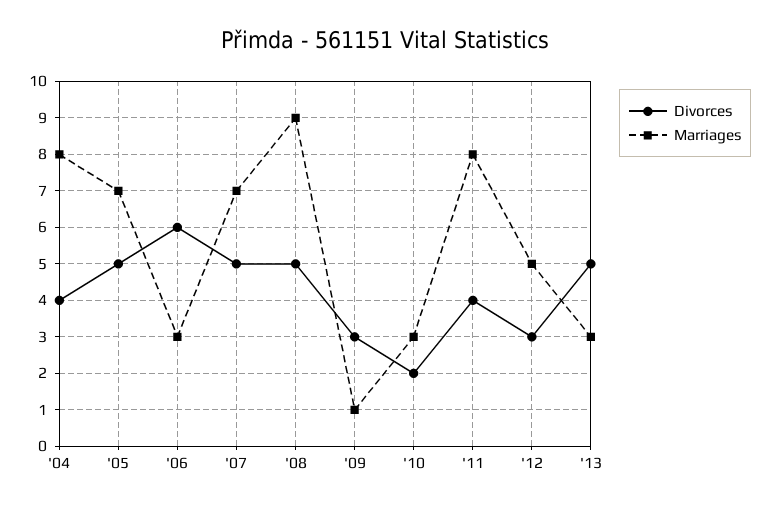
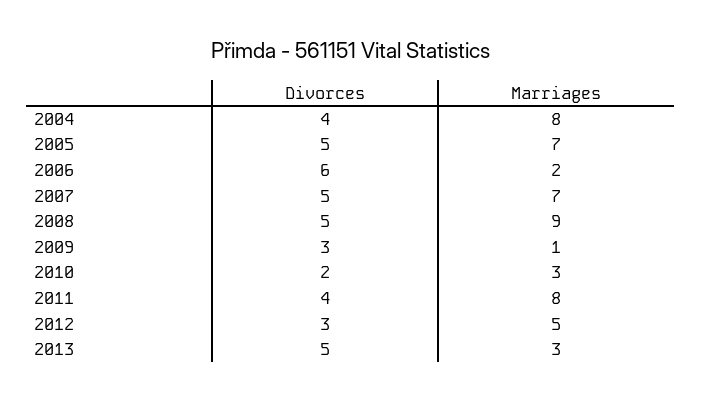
Marriages, '06: 3 -> 2

